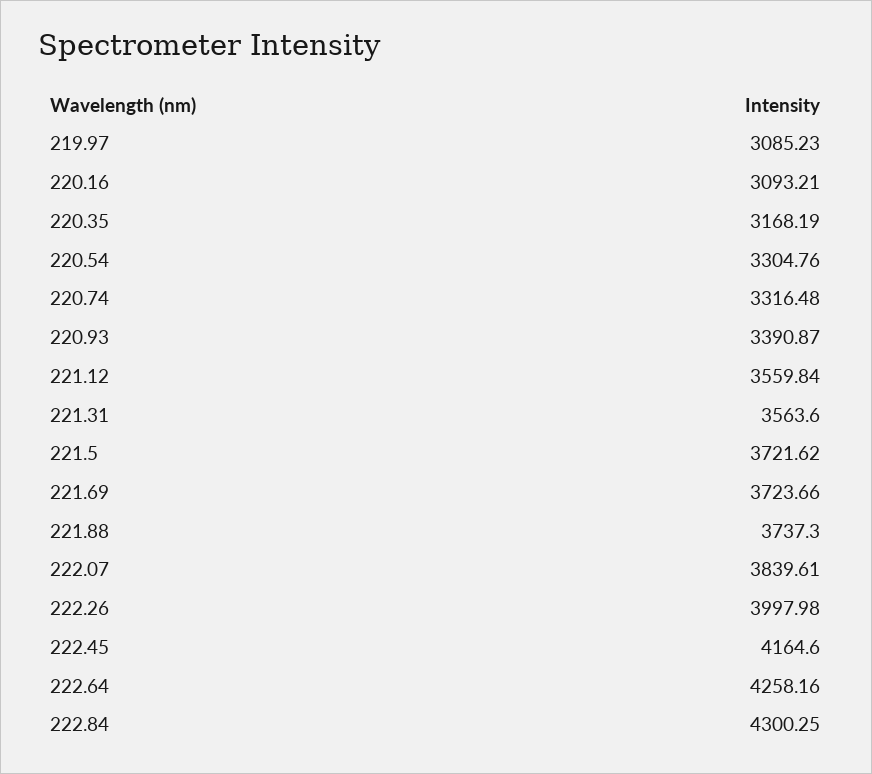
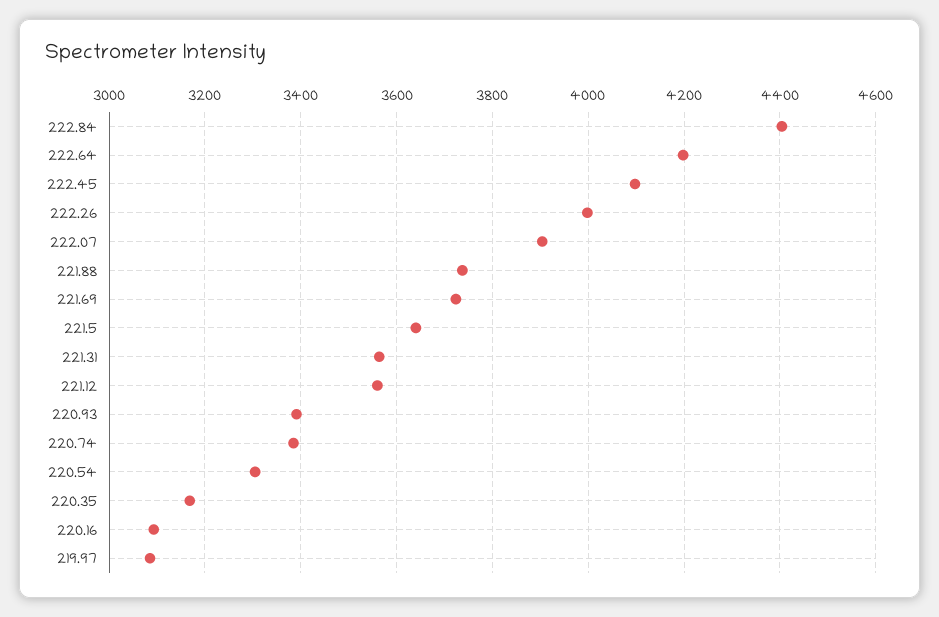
220.74: 3316.48 -> 3380
221.5: 3721.62 -> 3640
222.07: 3839.61 -> 3900
222.45: 4164.6 -> 4100
222.64: 4258.16 -> 4200
222.84: 4300.25 -> 4400

